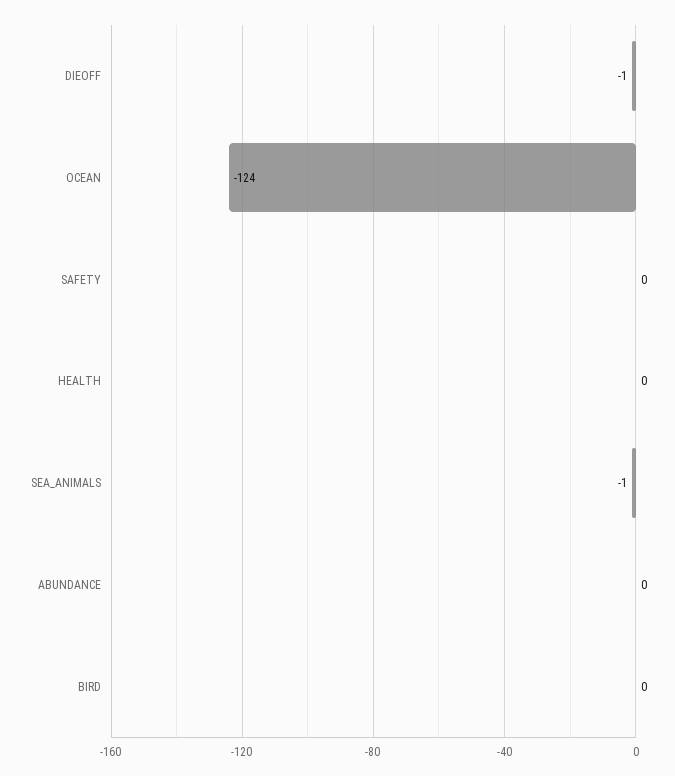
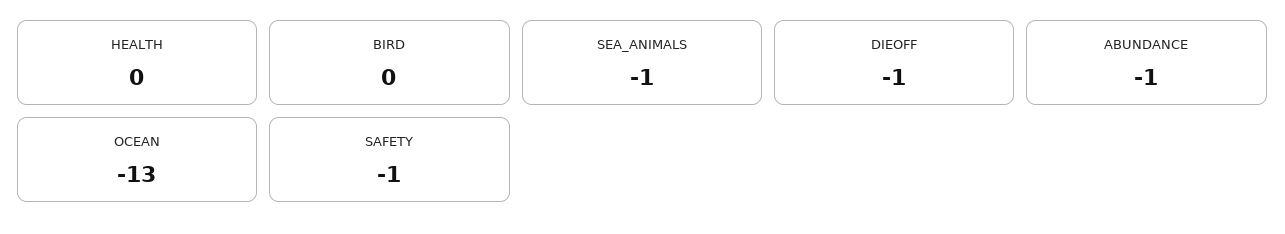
OCEAN: -124 -> -13
SAFETY: 0 -> -1
ABUNDANCE: 0 -> -1

